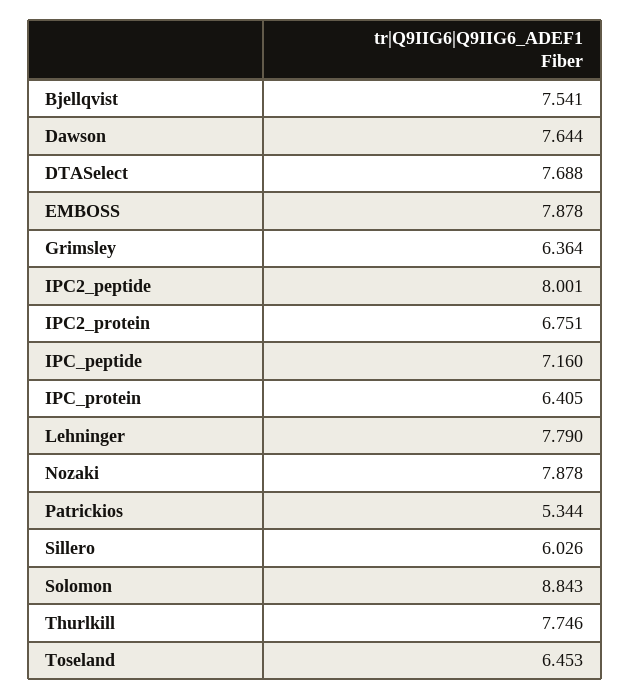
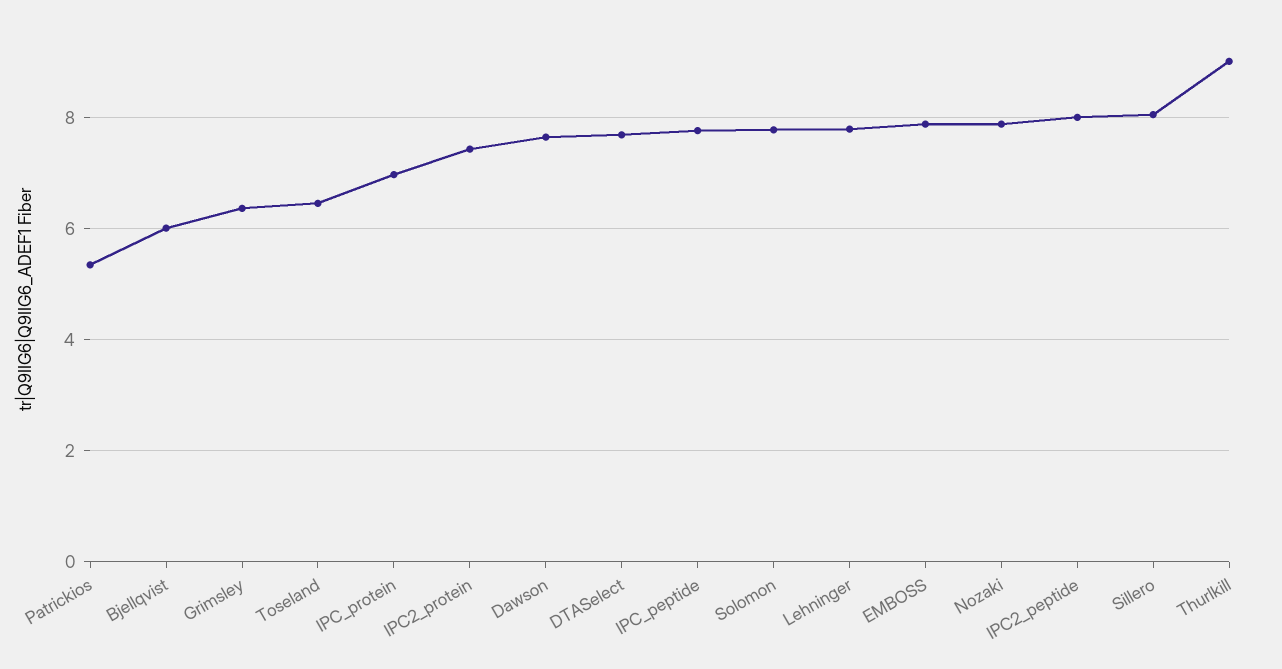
Bjellqvist: 7.541 -> 6
IPC2_protein: 6.751 -> 7.4
IPC_peptide: 7.16 -> 7.8
IPC_protein: 6.405 -> 7
Sillero: 6.026 -> 8
Solomon: 8.843 -> 7.8
Thurlkill: 7.746 -> 9

